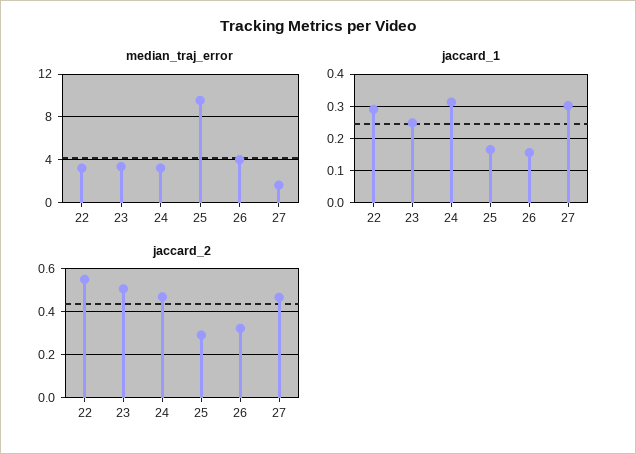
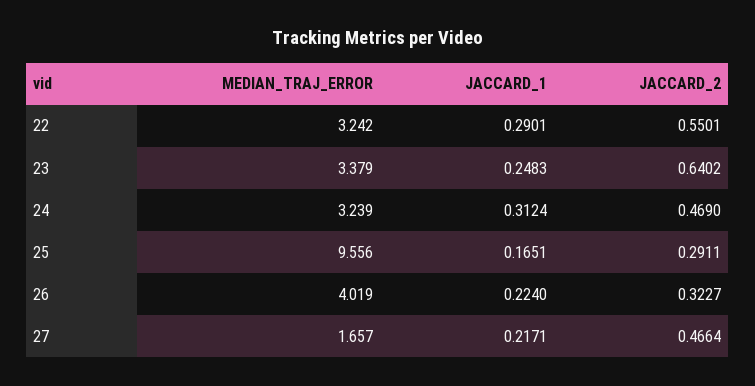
jaccard_1, 26: 0.16 -> 0.224
jaccard_1, 27: 0.3 -> 0.2171
jaccard_2, 23: 0.5 -> 0.6402

